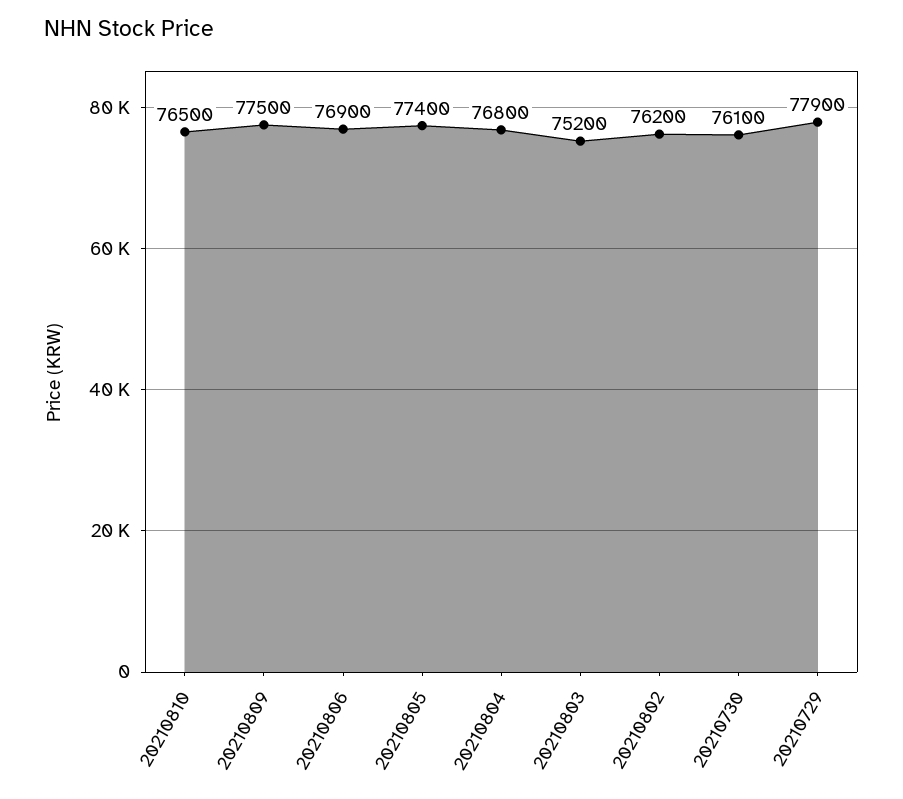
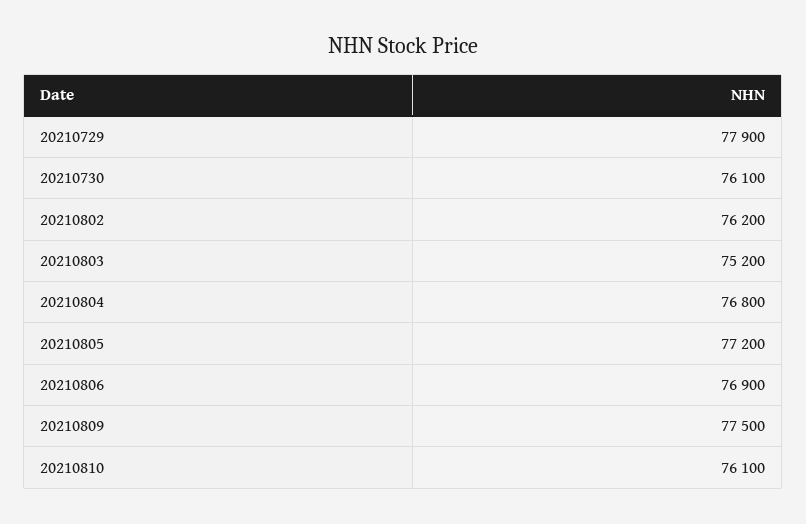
20210810: 76500 -> 76100
20210805: 77400 -> 77200

